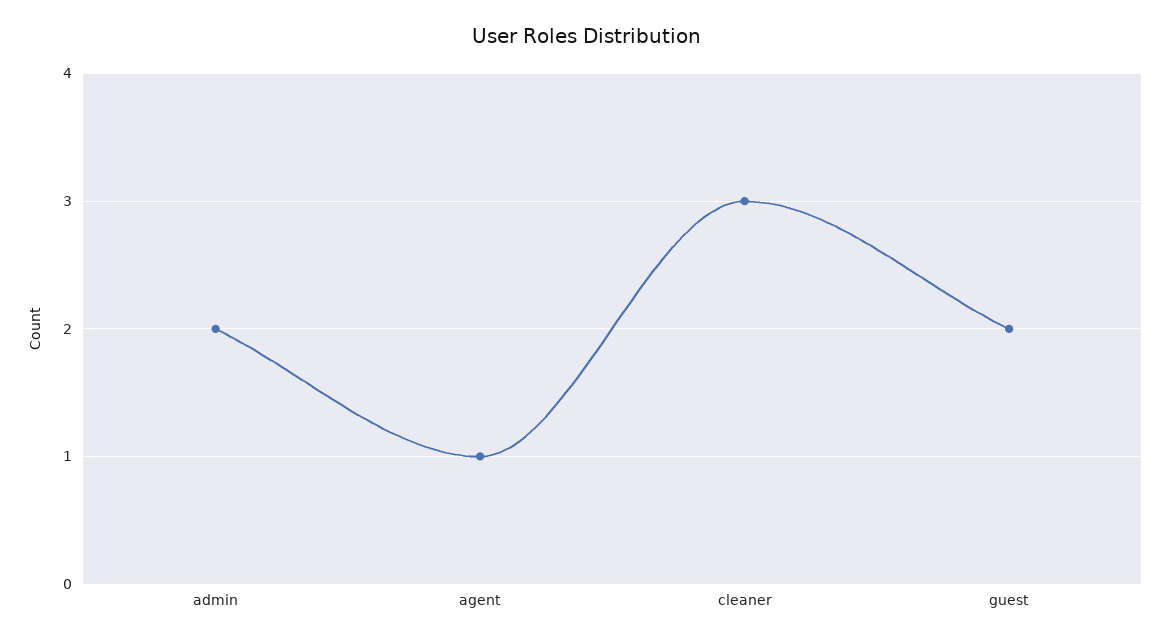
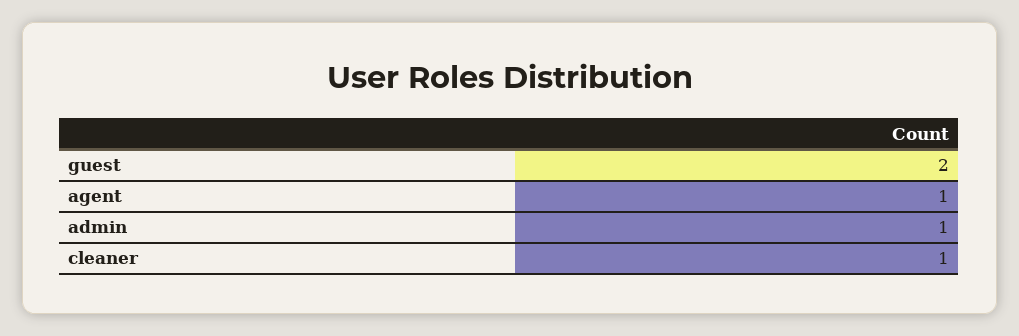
admin: 2 -> 1
cleaner: 3 -> 1

